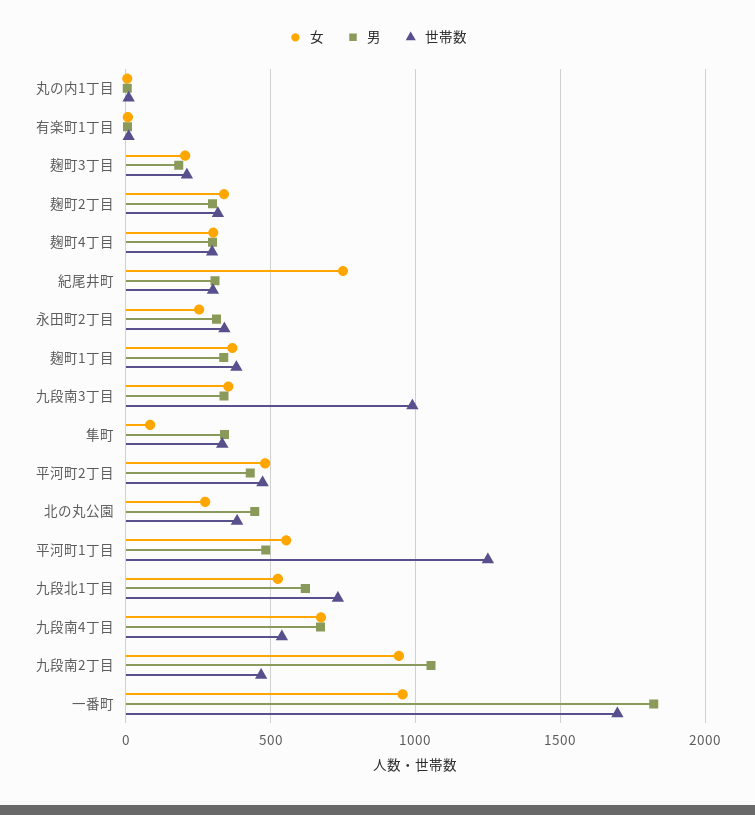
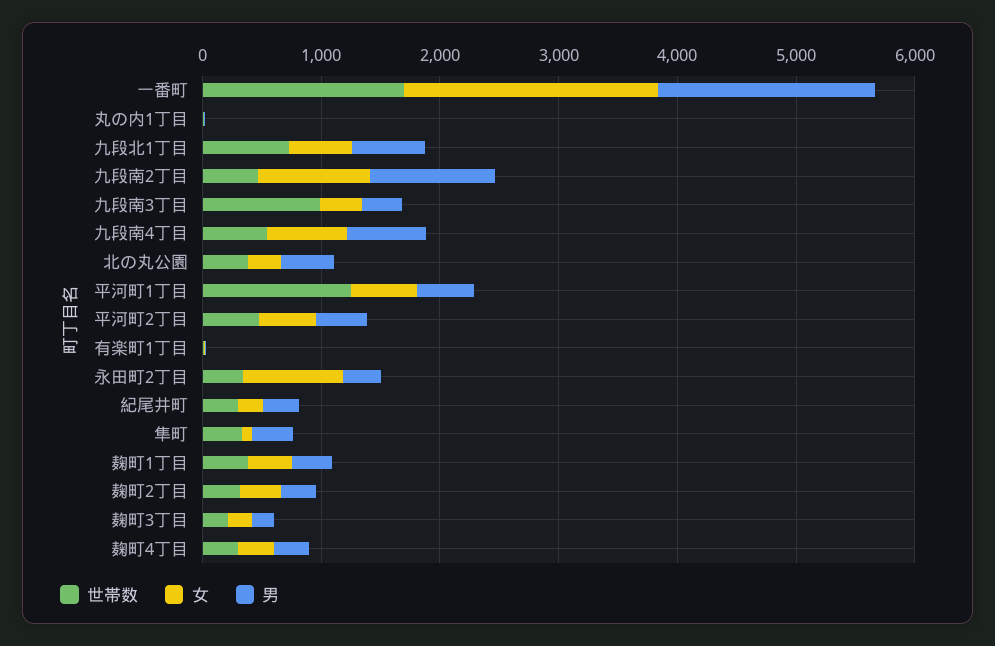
女, 紀尾井町: 750 -> 200
女, 永田町2丁目: 250 -> 800
女, 一番町: 950 -> 2200

